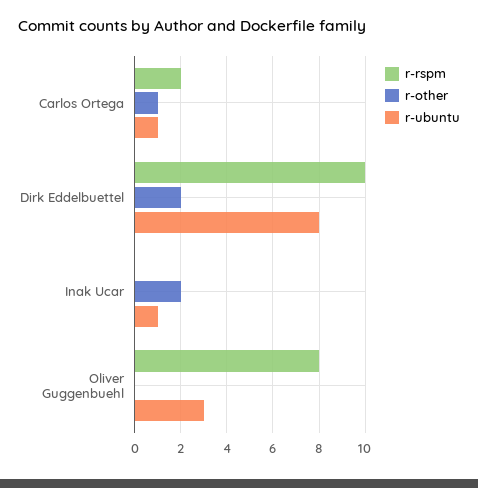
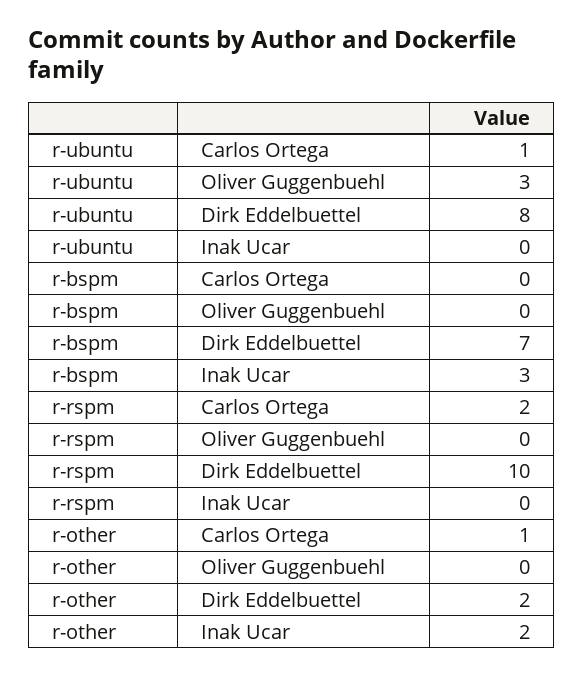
r-ubuntu, Inak Ucar: 1 -> 0
r-rspm, Oliver Guggenbuehl: 8 -> 0
r-bspm, Carlos Ortega: none -> 0
r-bspm, Oliver Guggenbuehl: none -> 0
r-bspm, Dirk Eddelbuettel: none -> 7
r-bspm, Inak Ucar: none -> 3

